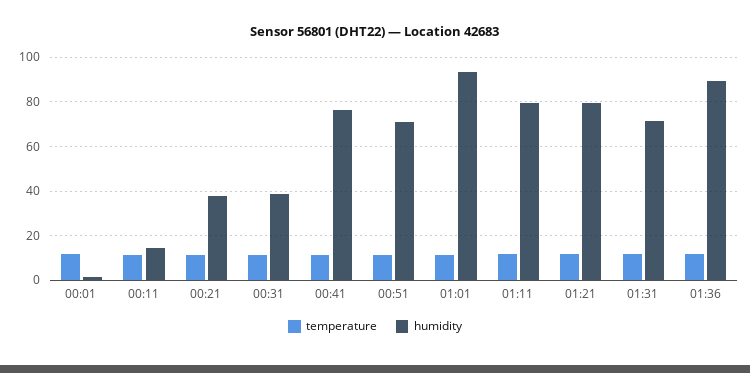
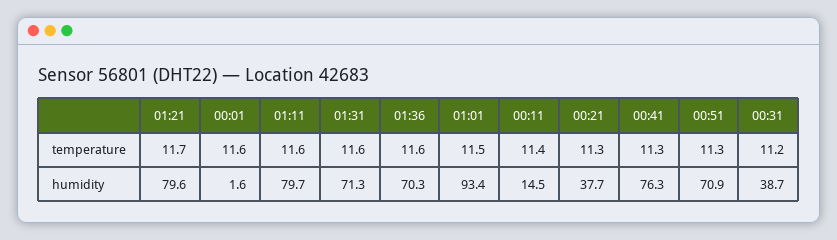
humidity, 01:36: 90 -> 70.3

